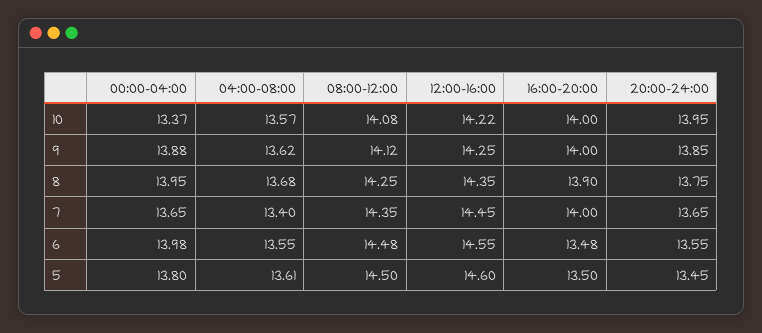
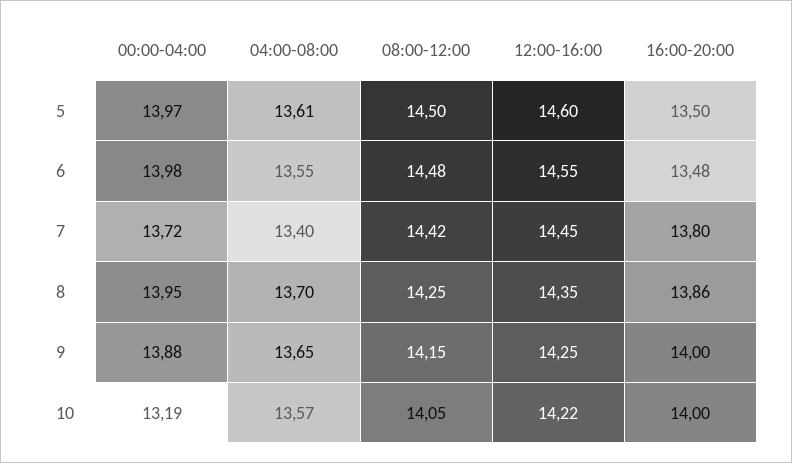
00:00-04:00, 10: 13.37 -> 13.19
08:00-12:00, 10: 14.08 -> 14.05
20:00-24:00, 10: 13.95 -> none
04:00-08:00, 9: 13.62 -> 13.65
08:00-12:00, 9: 14.12 -> 14.15
20:00-24:00, 9: 13.85 -> none
04:00-08:00, 8: 13.68 -> 13.7
16:00-20:00, 8: 13.9 -> 13.86
20:00-24:00, 8: 13.75 -> none
00:00-04:00, 7: 13.65 -> 13.72
08:00-12:00, 7: 14.35 -> 14.42
16:00-20:00, 7: 14 -> 13.8
20:00-24:00, 7: 13.65 -> none
20:00-24:00, 6: 13.55 -> none
00:00-04:00, 5: 13.8 -> 13.97
20:00-24:00, 5: 13.45 -> none

